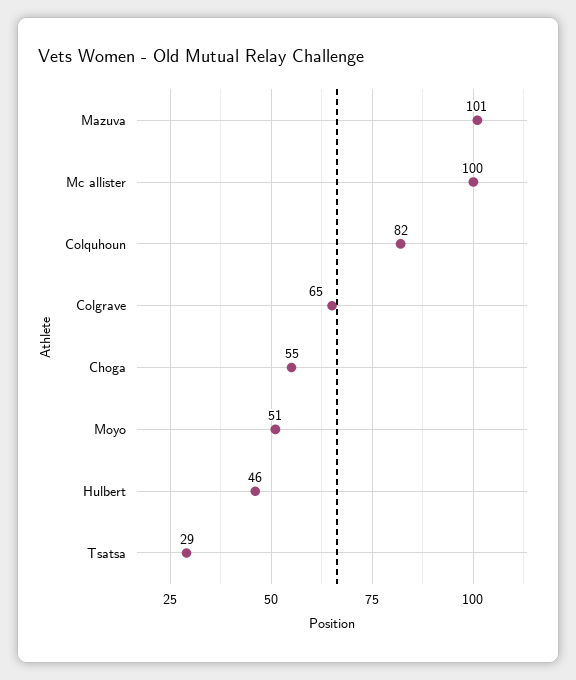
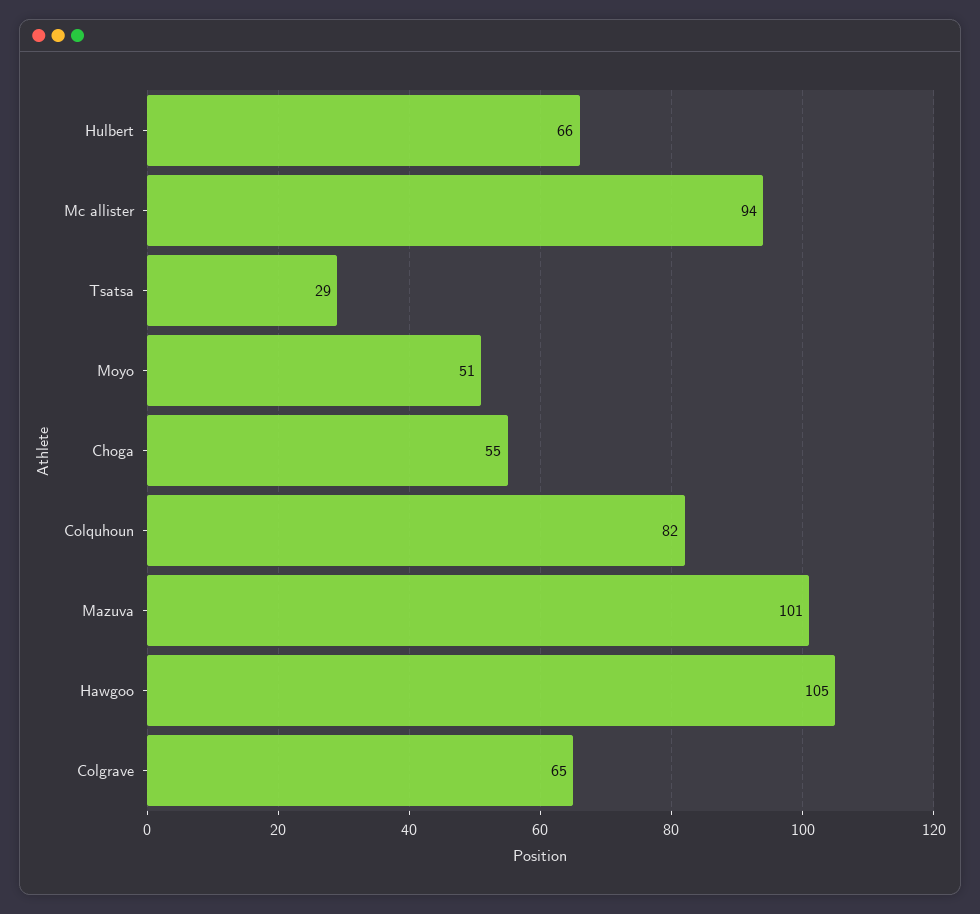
Mc allister: 100 -> 94
Hulbert: 46 -> 66
Hawgoo: none -> 105

